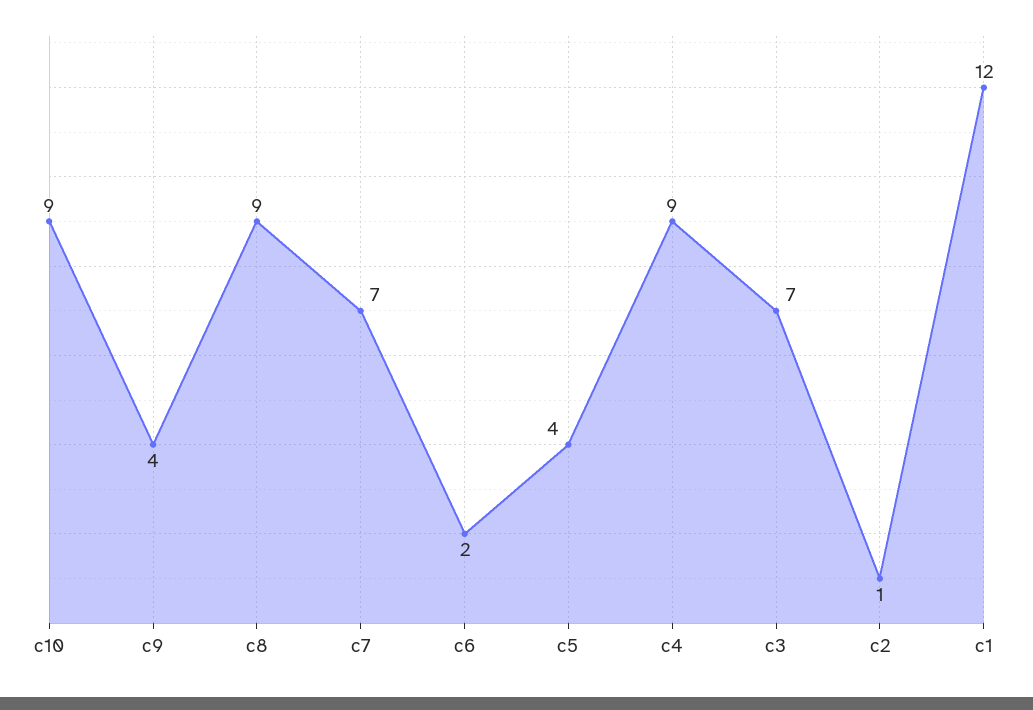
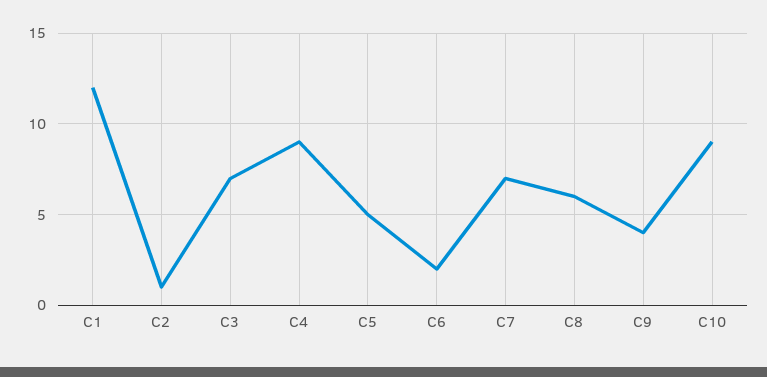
c8: 9 -> 6
c5: 4 -> 5

